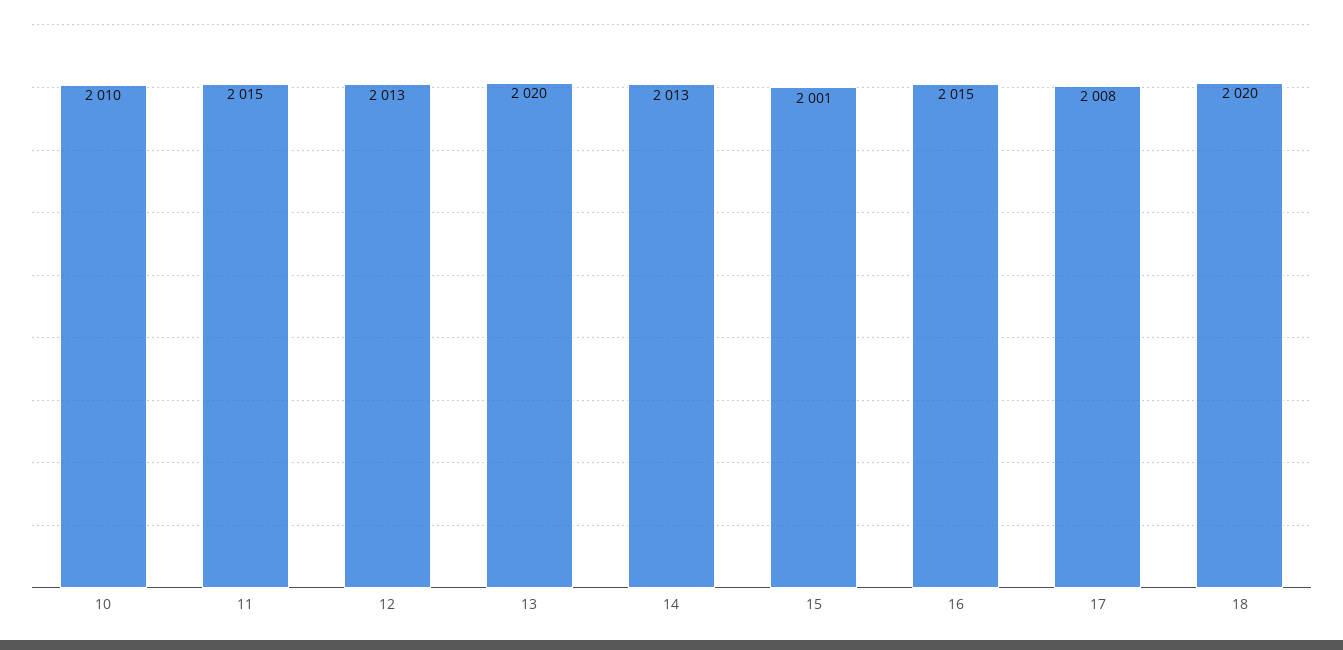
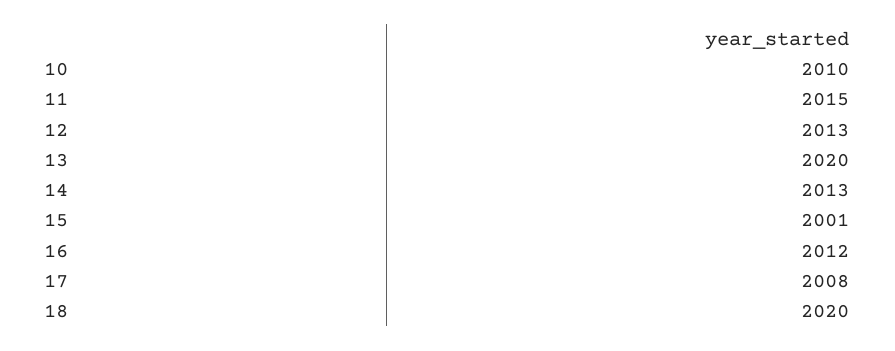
16: 2015 -> 2012

